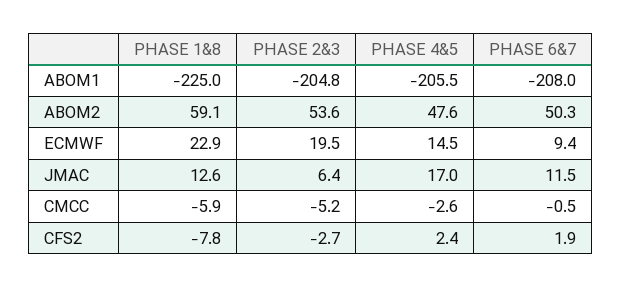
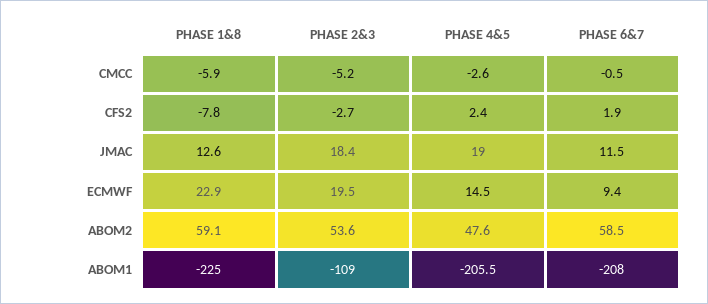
PHASE 2&3, ABOM1: -204.8 -> -109
PHASE 6&7, ABOM2: 50.3 -> 58.5
PHASE 2&3, JMAC: 6.4 -> 18.4
PHASE 4&5, JMAC: 17 -> 19

